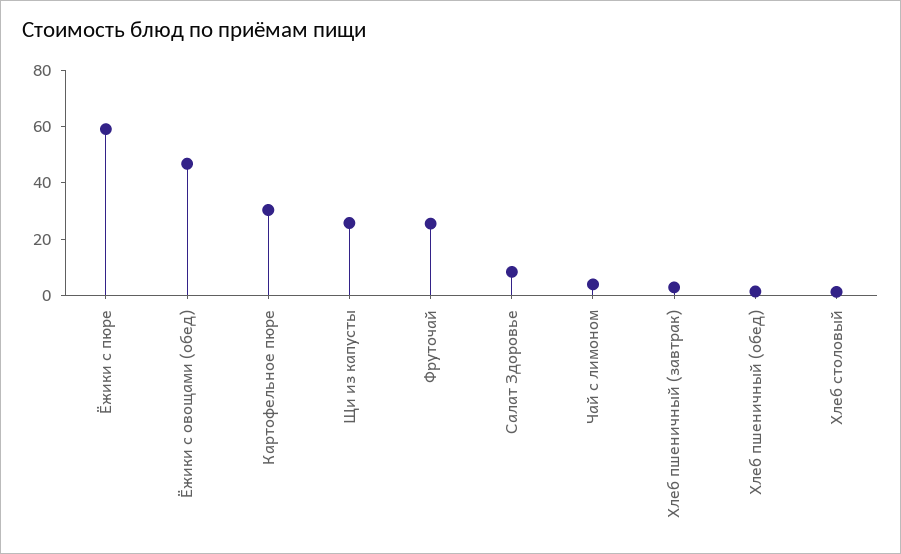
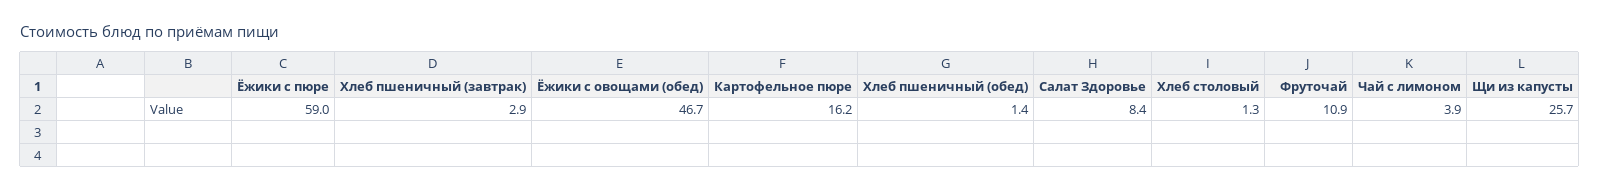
Картофельное пюре: 30 -> 16.2
Фруточай: 25 -> 10.9

